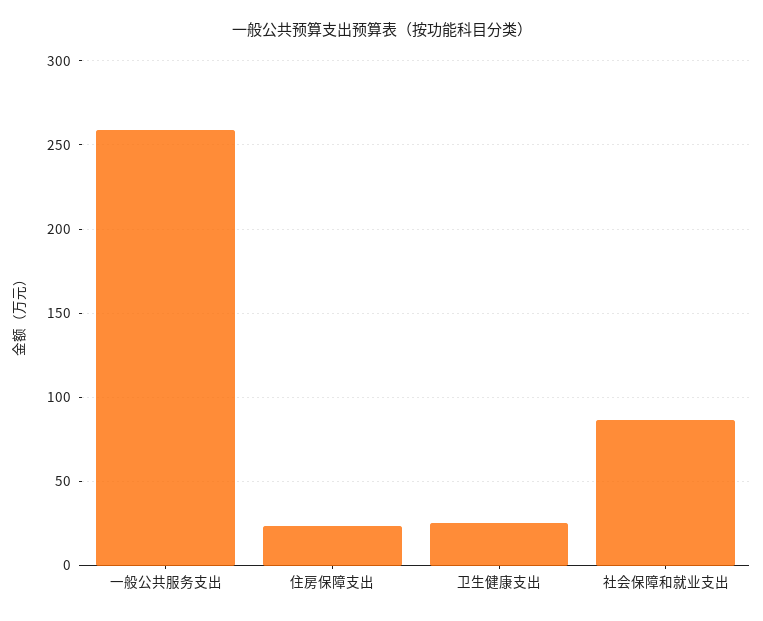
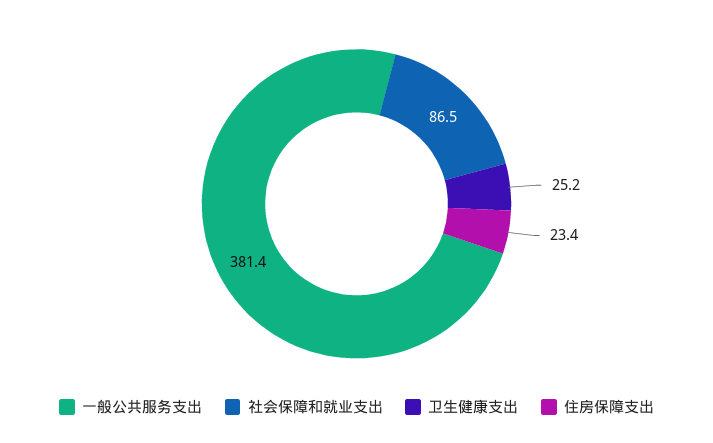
一般公共服务支出: 260 -> 381.4

